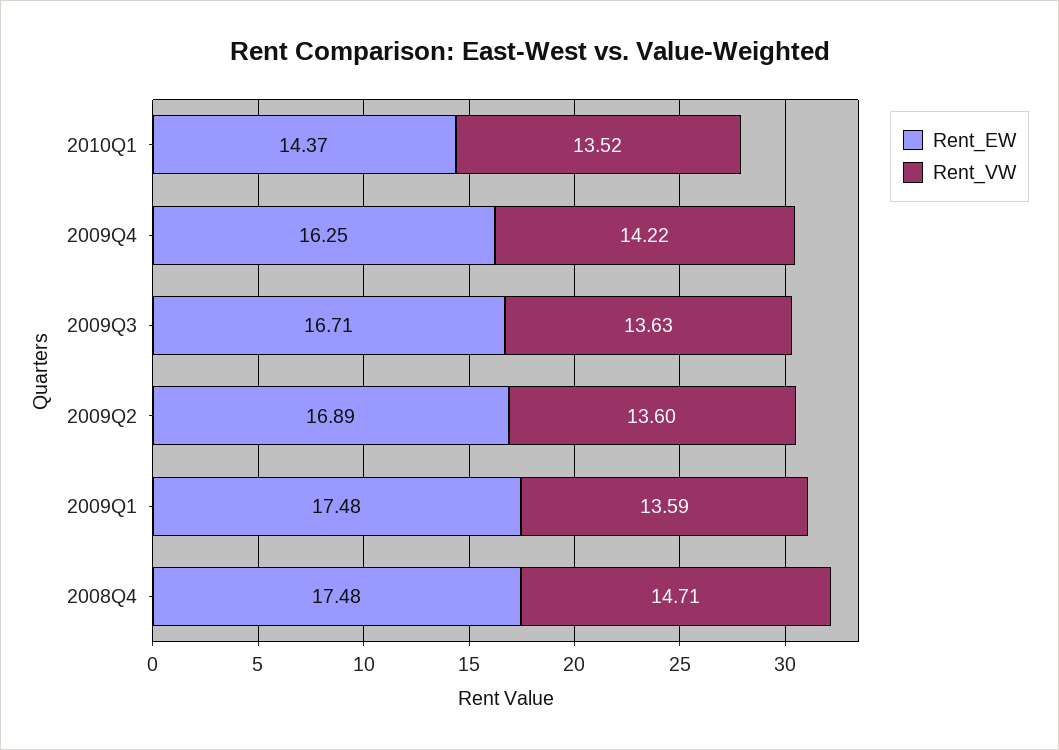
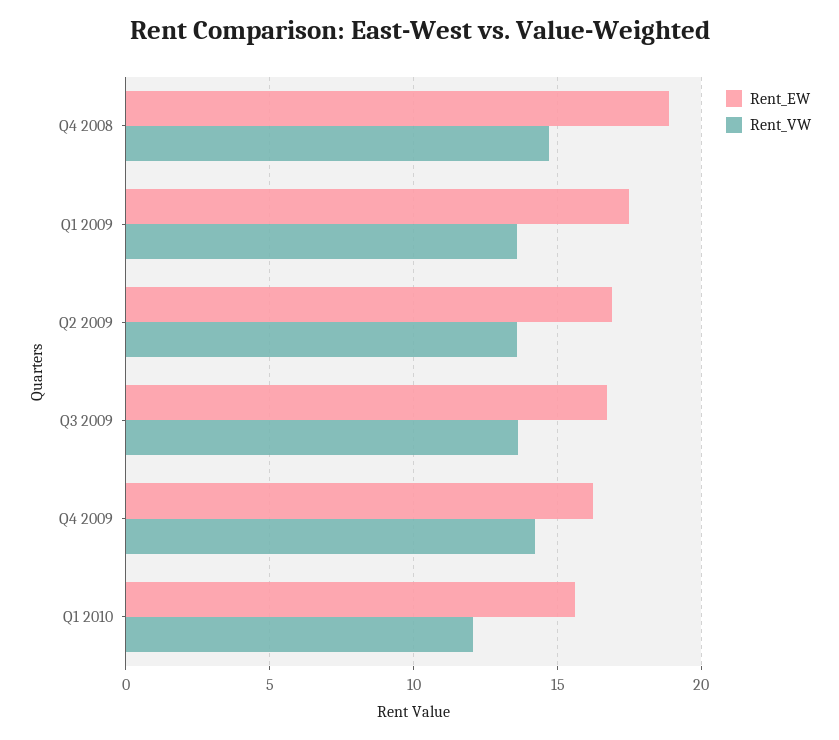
Rent_EW, 2010Q1: 14.37 -> 15.5
Rent_VW, 2010Q1: 13.52 -> 12
Rent_EW, 2008Q4: 17.48 -> 19

